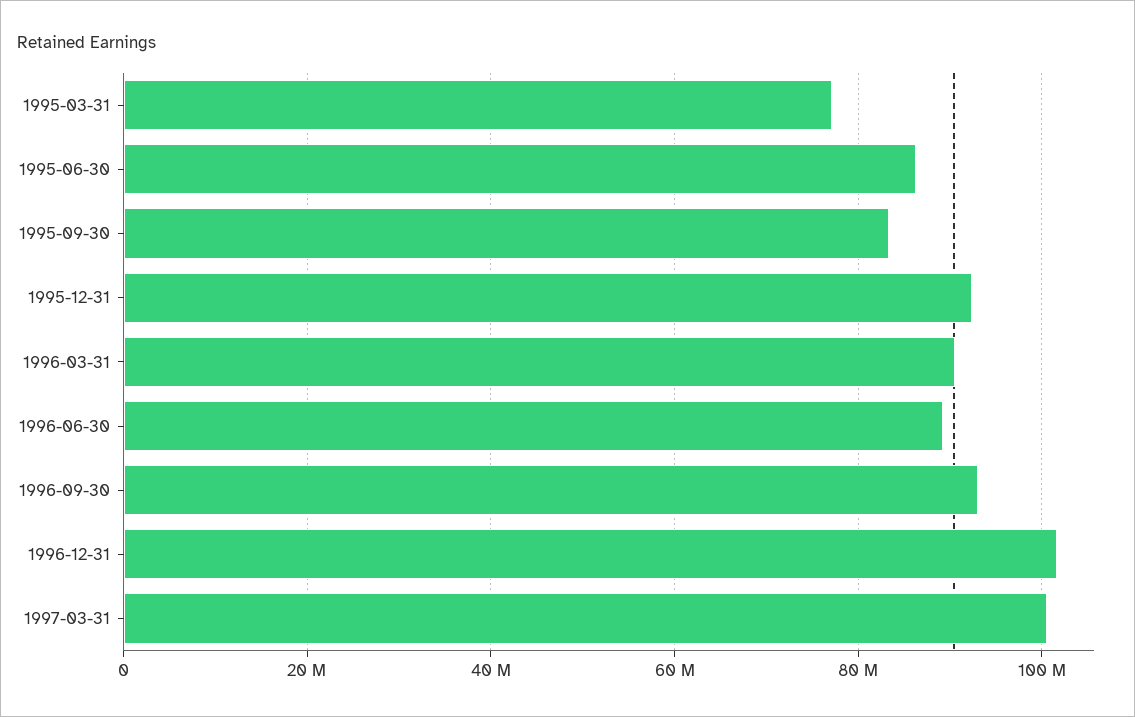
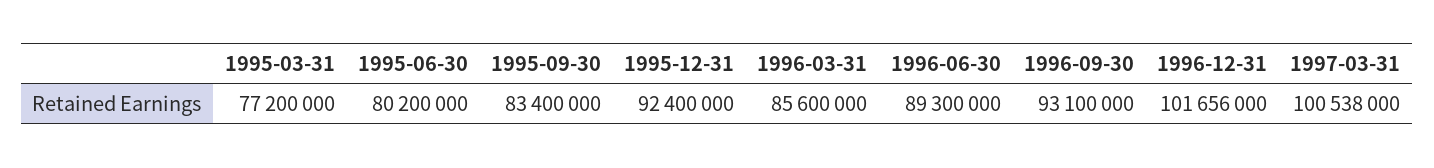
1995-06-30: 86000000 -> 80200000
1996-03-31: 90000000 -> 85600000

